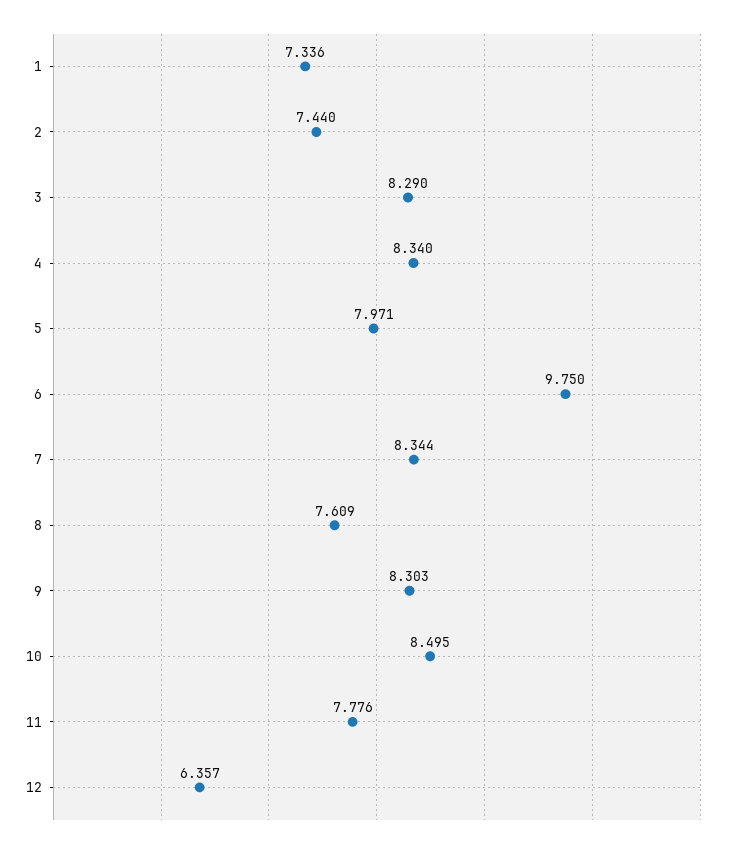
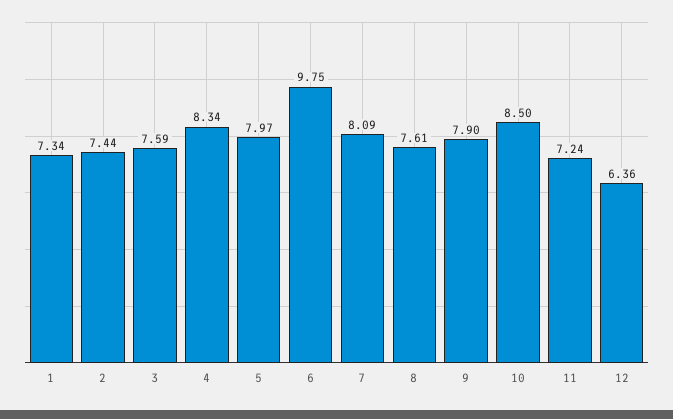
3: 8.29 -> 7.59
7: 8.344 -> 8.09
9: 8.303 -> 7.9
11: 7.776 -> 7.24

